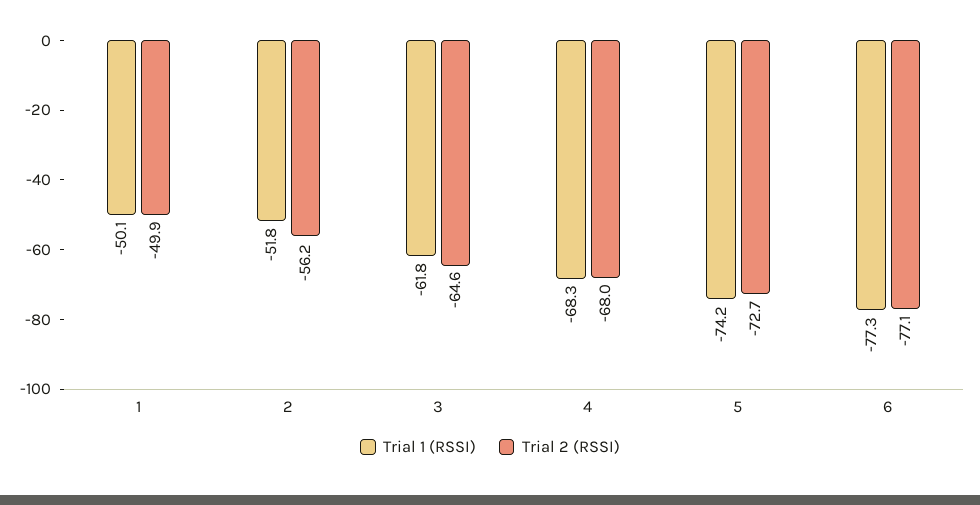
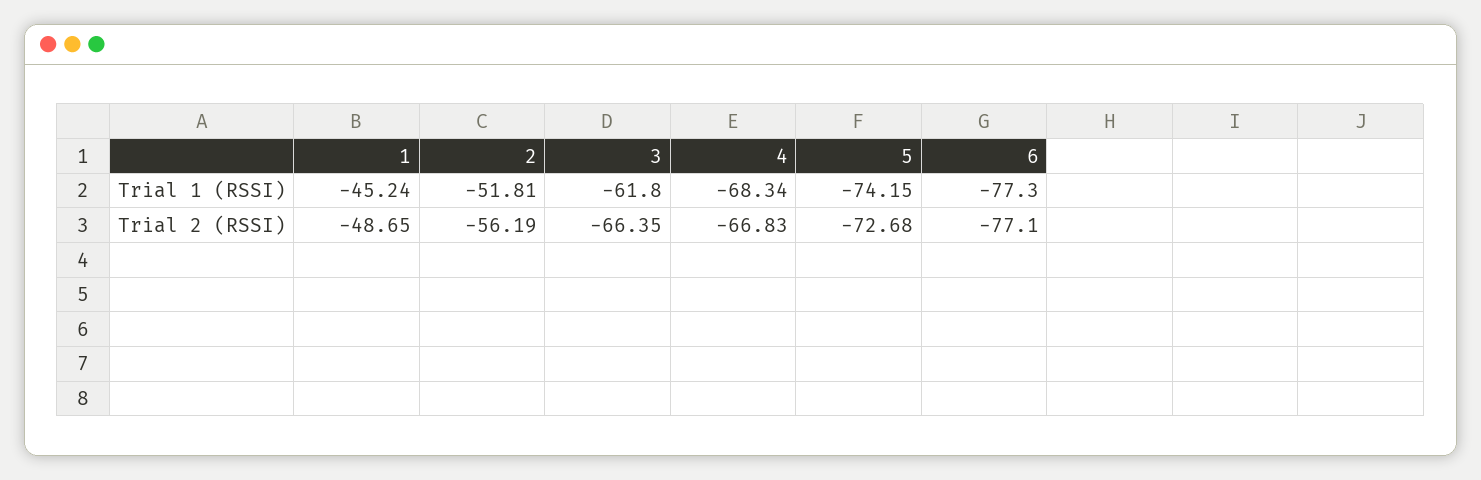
Trial 1 (RSSI), 1: -50.1 -> -45.24
Trial 2 (RSSI), 1: -49.9 -> -48.65
Trial 2 (RSSI), 3: -64.6 -> -66.35
Trial 2 (RSSI), 4: -68 -> -66.83

